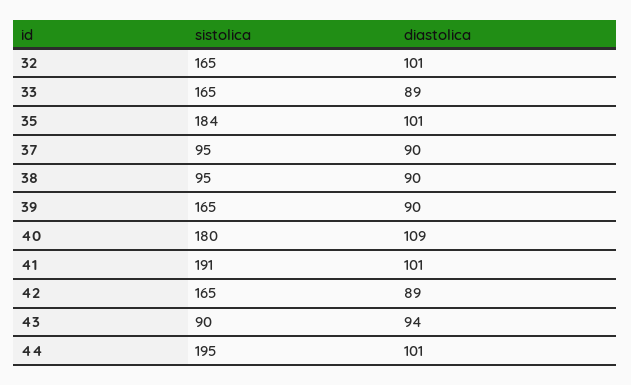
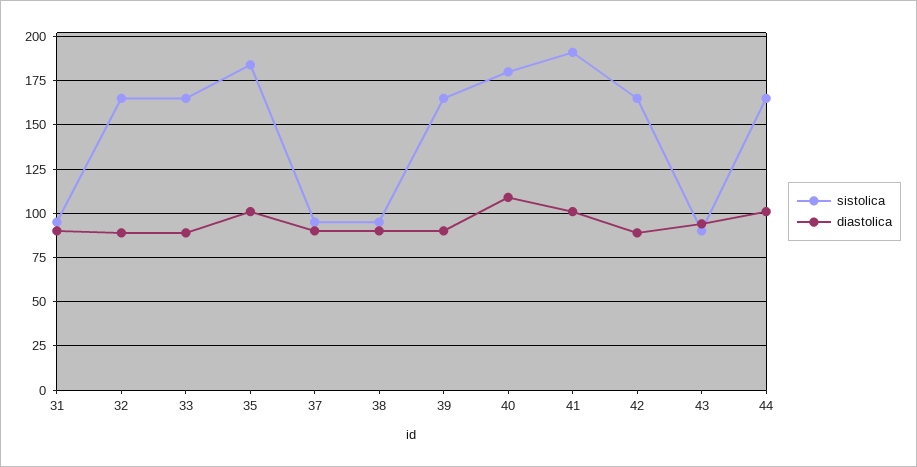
diastolica, 32: 101 -> 90
sistolica, 44: 195 -> 165
sistolica, 31: none -> 95
diastolica, 31: none -> 90

